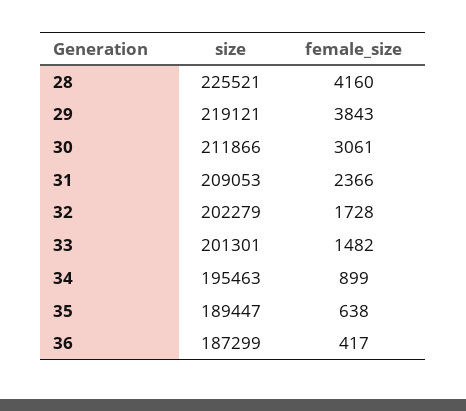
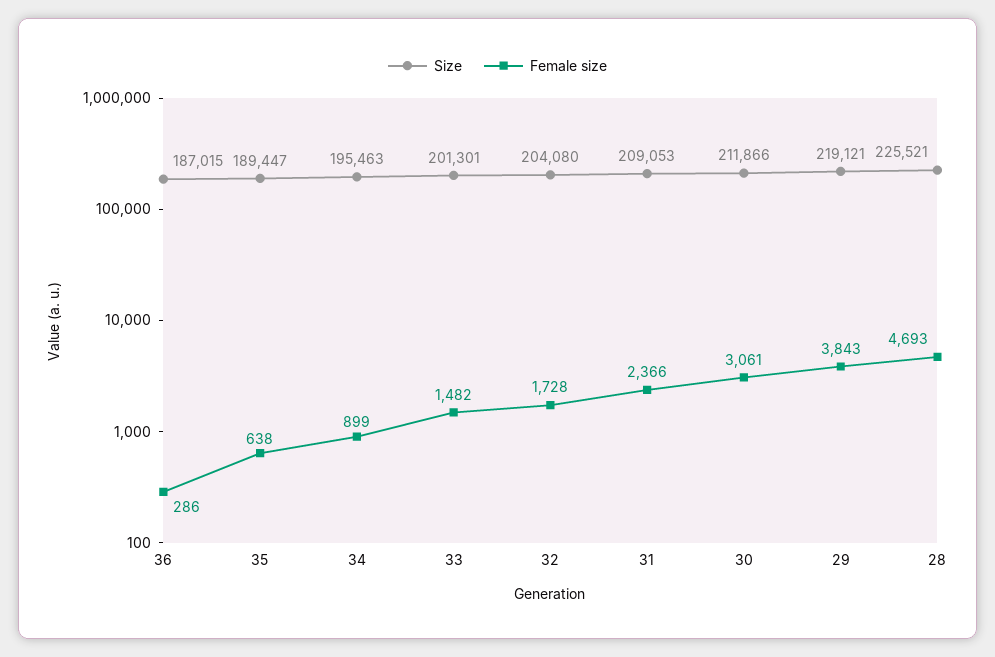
female_size, 28: 4160 -> 4693
size, 32: 202279 -> 204080
size, 36: 187299 -> 187015
female_size, 36: 417 -> 286

